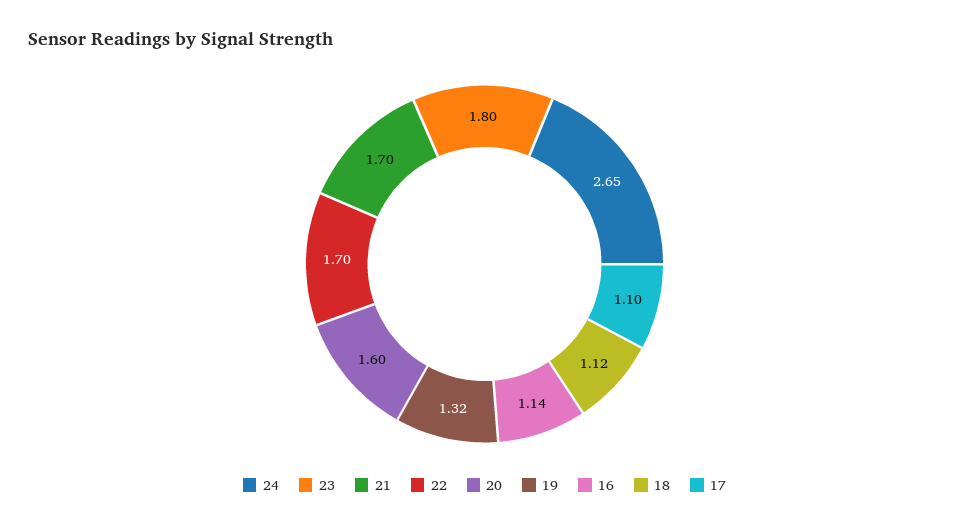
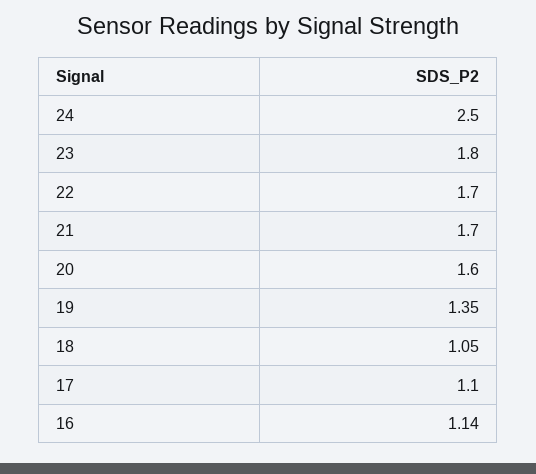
24: 2.65 -> 2.5
19: 1.32 -> 1.35
18: 1.12 -> 1.05

